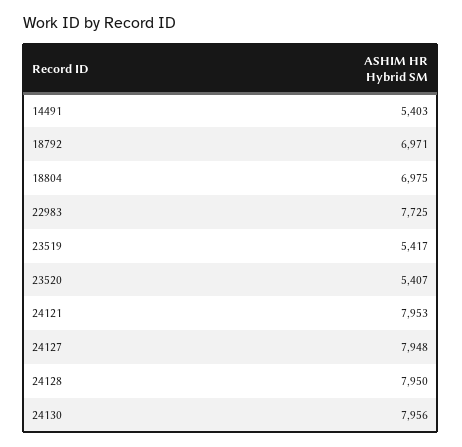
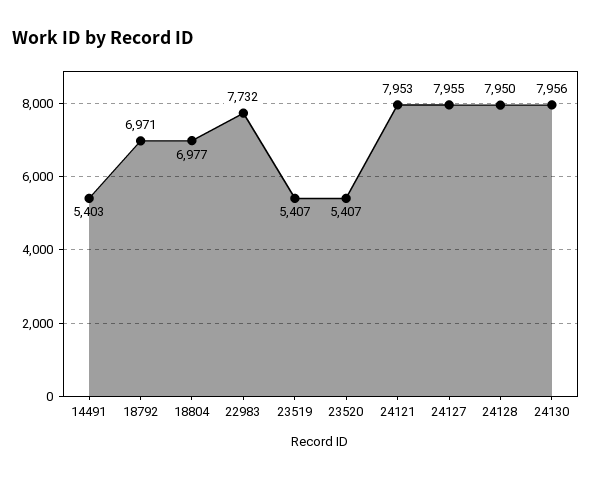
18804: 6975 -> 6977
22983: 7725 -> 7732
23519: 5417 -> 5407
24127: 7948 -> 7955

